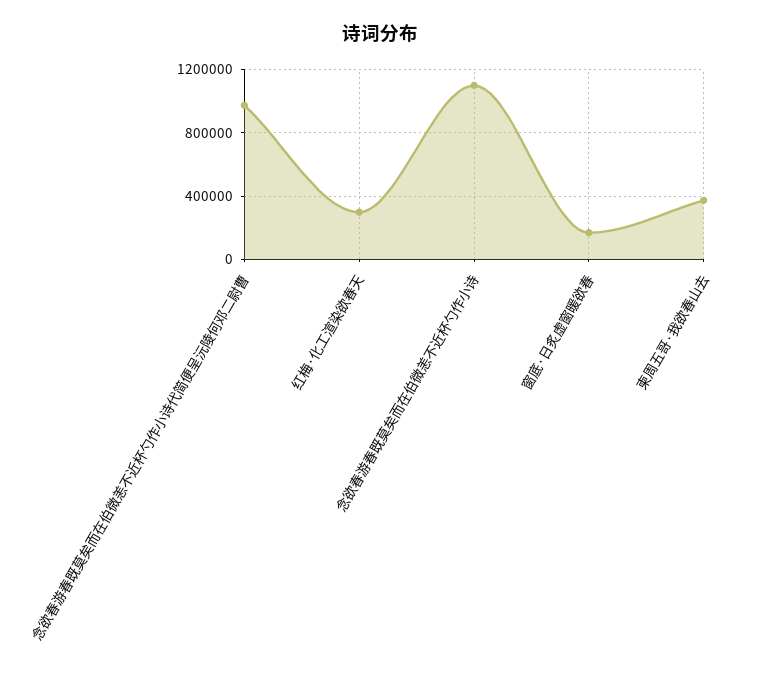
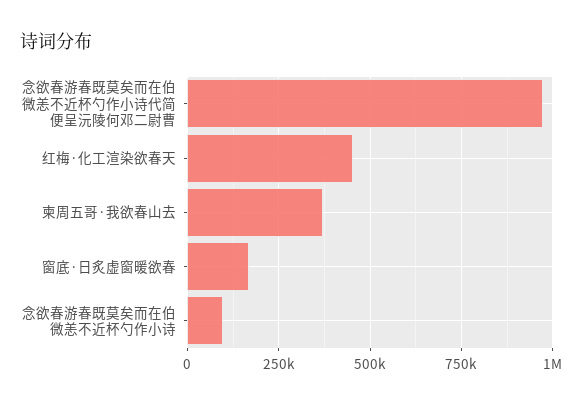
红梅·化工渲染欲春天: 300000 -> 450000
念欲春游春既莫矣而在伯微恙不近杯勺作小诗: 1100000 -> 100000

